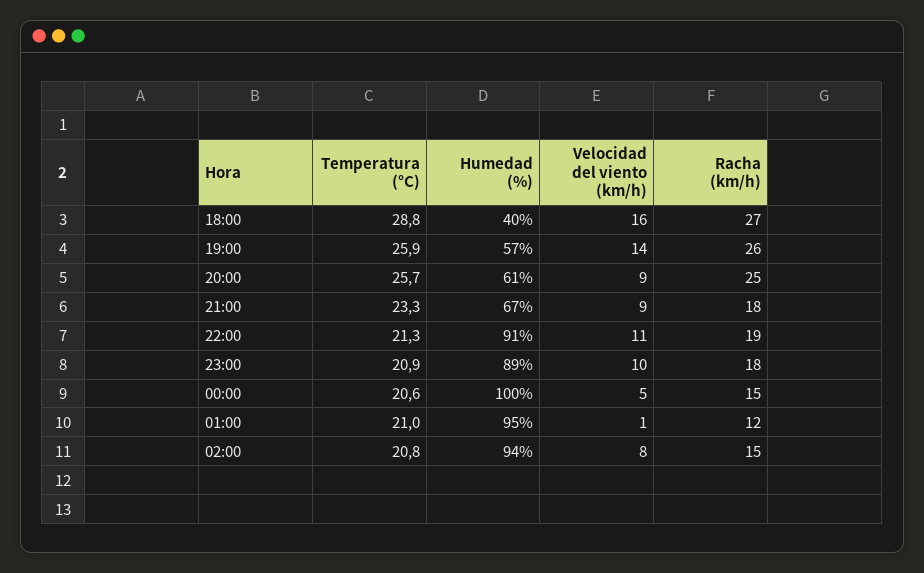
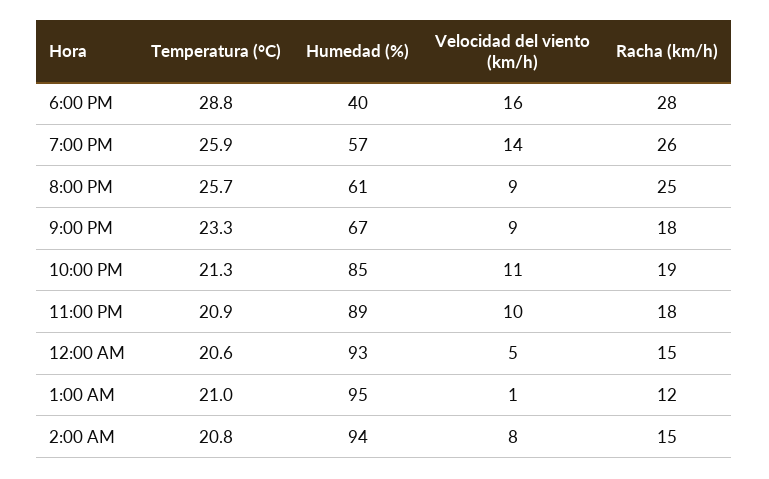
Racha (km/h), 18:00: 27 -> 28
Humedad (%), 22:00: 91 -> 85
Humedad (%), 00:00: 100 -> 93

